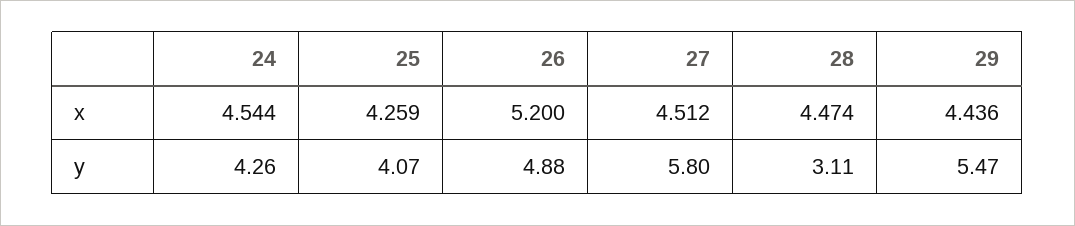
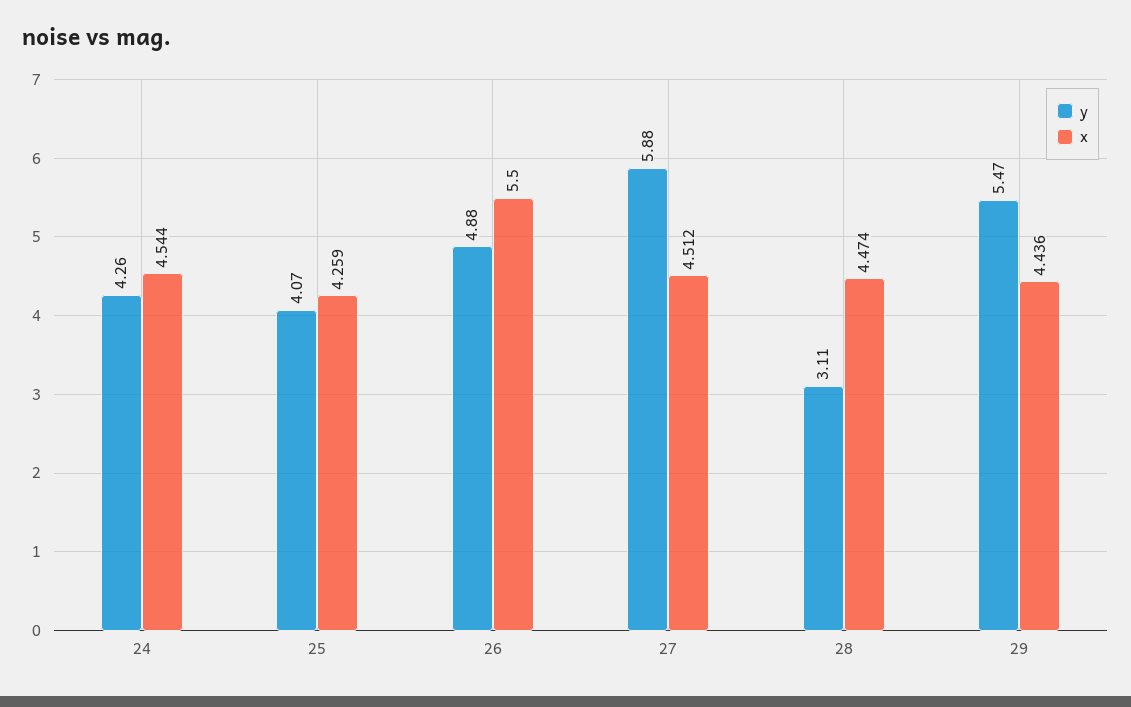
x, 26: 5.2 -> 5.5
y, 27: 5.8 -> 5.88

